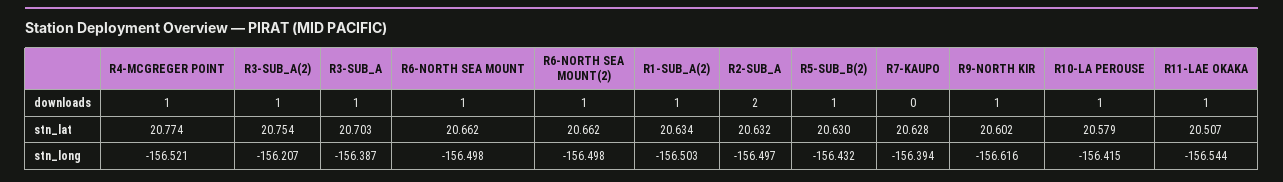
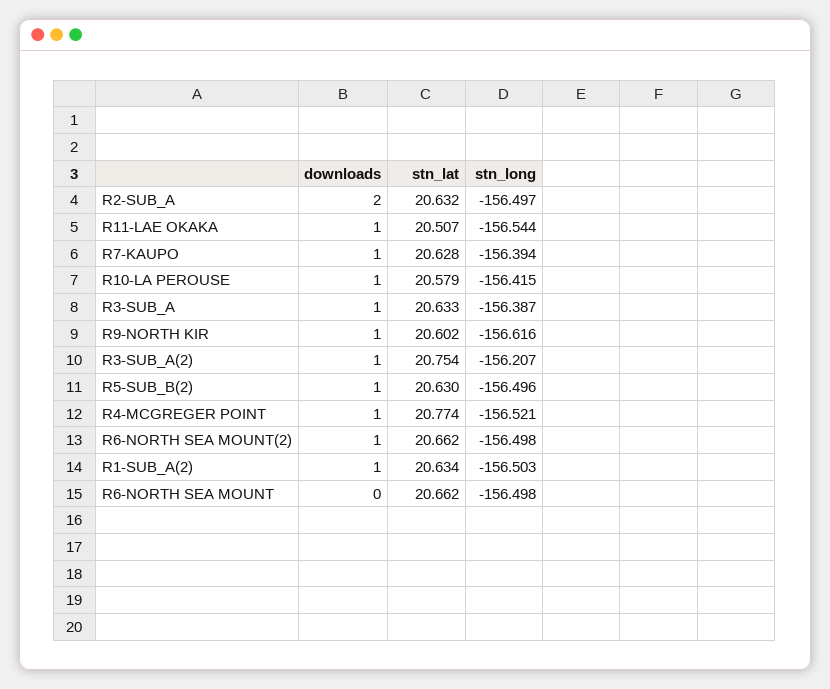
R6-NORTH SEA MOUNT, downloads: 1 -> 0
R7-KAUPO, downloads: 0 -> 1
R3-SUB_A, stn_lat: 20.703 -> 20.633
R5-SUB_B(2), stn_long: -156.432 -> -156.496

